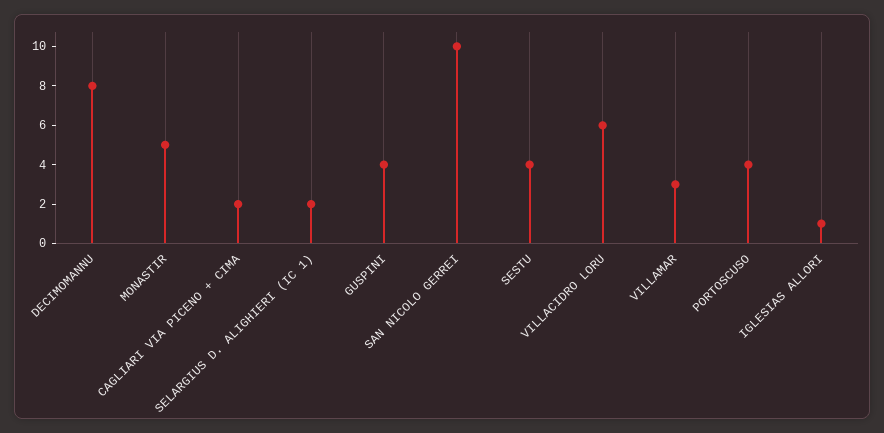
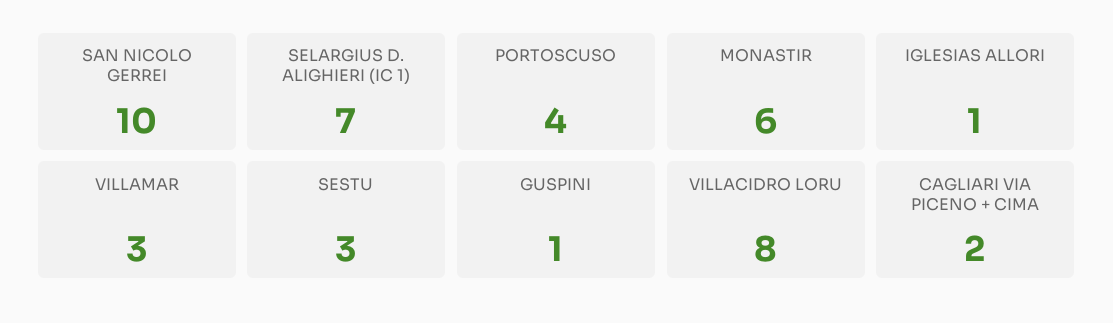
DECIMOMANNU: 8 -> none
MONASTIR: 5 -> 6
SELARGIUS D. ALIGHIERI (IC 1): 2 -> 7
GUSPINI: 4 -> 1
SESTU: 4 -> 3
VILLACIDRO LORU: 6 -> 8

